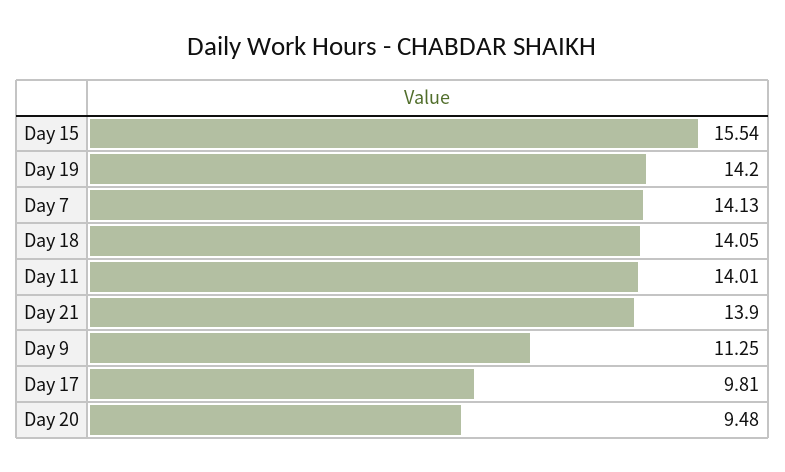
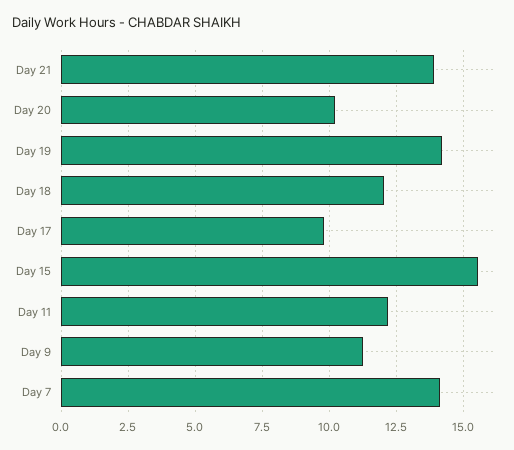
Day 18: 14.05 -> 12
Day 11: 14.01 -> 12.25
Day 20: 9.48 -> 10.25

